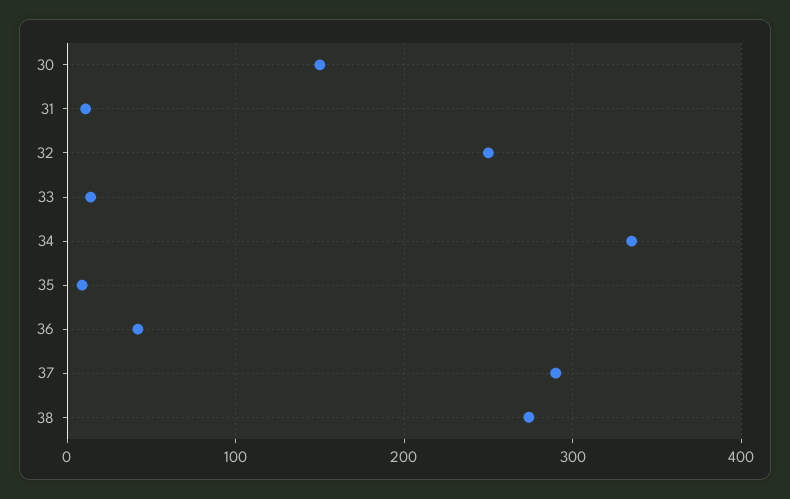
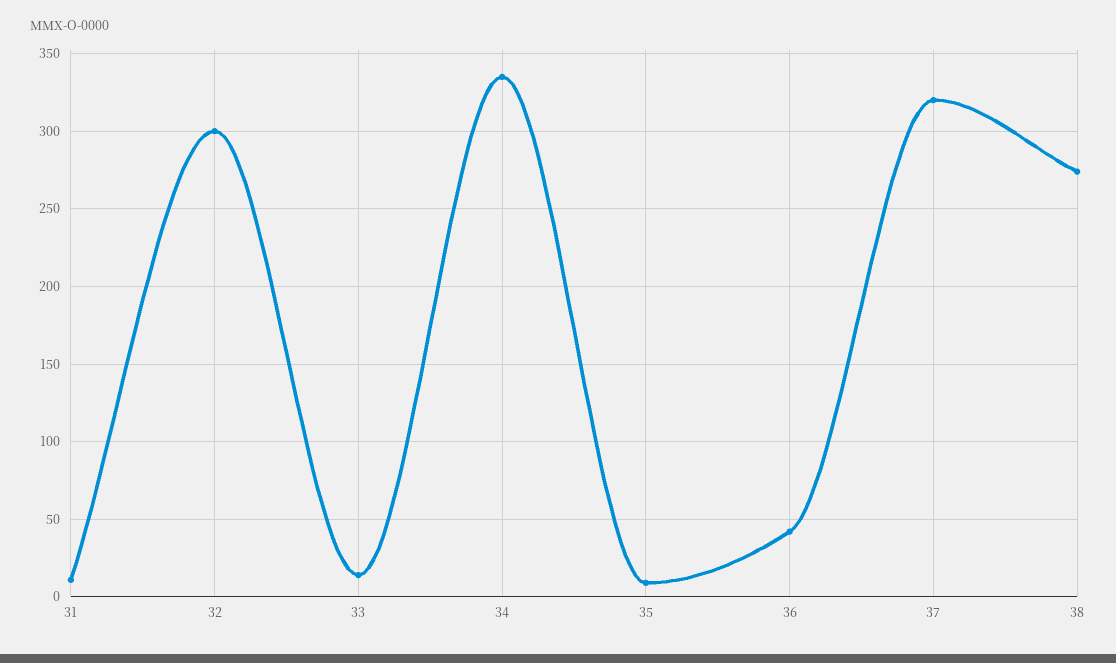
30: 150 -> none
32: 250 -> 300
37: 290 -> 320

